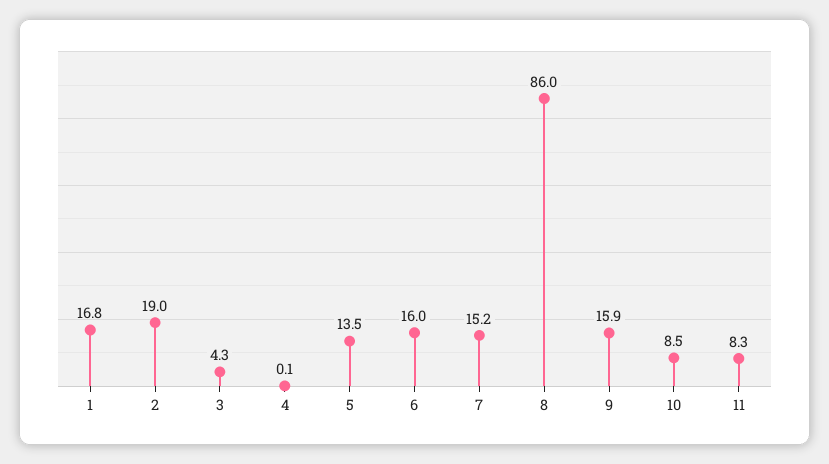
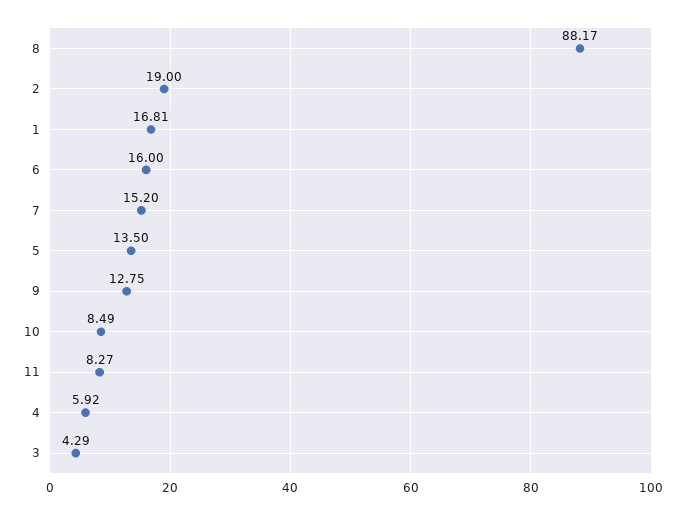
4: 0.1 -> 5.92
8: 86 -> 88.17
9: 15.9 -> 12.75

